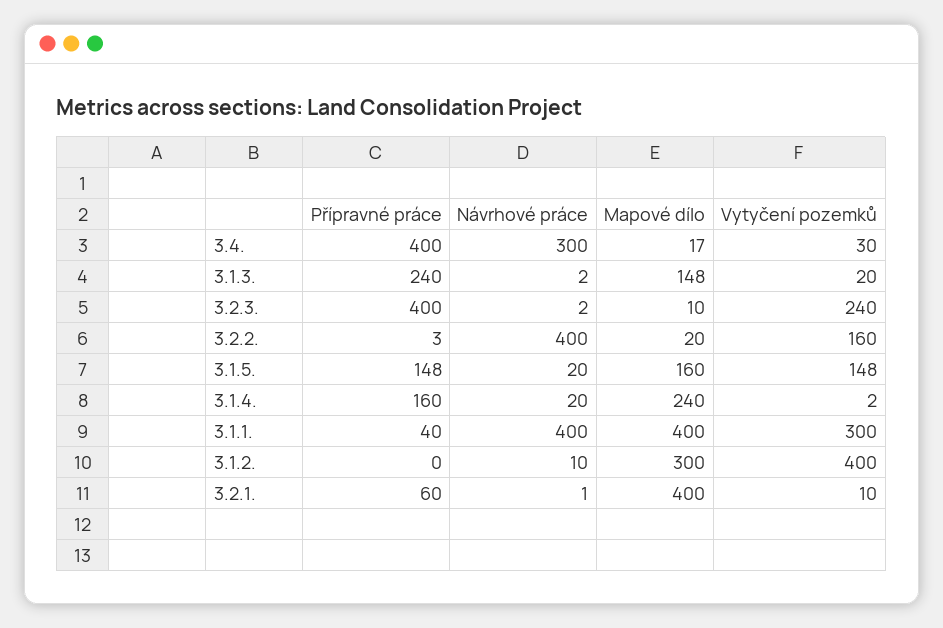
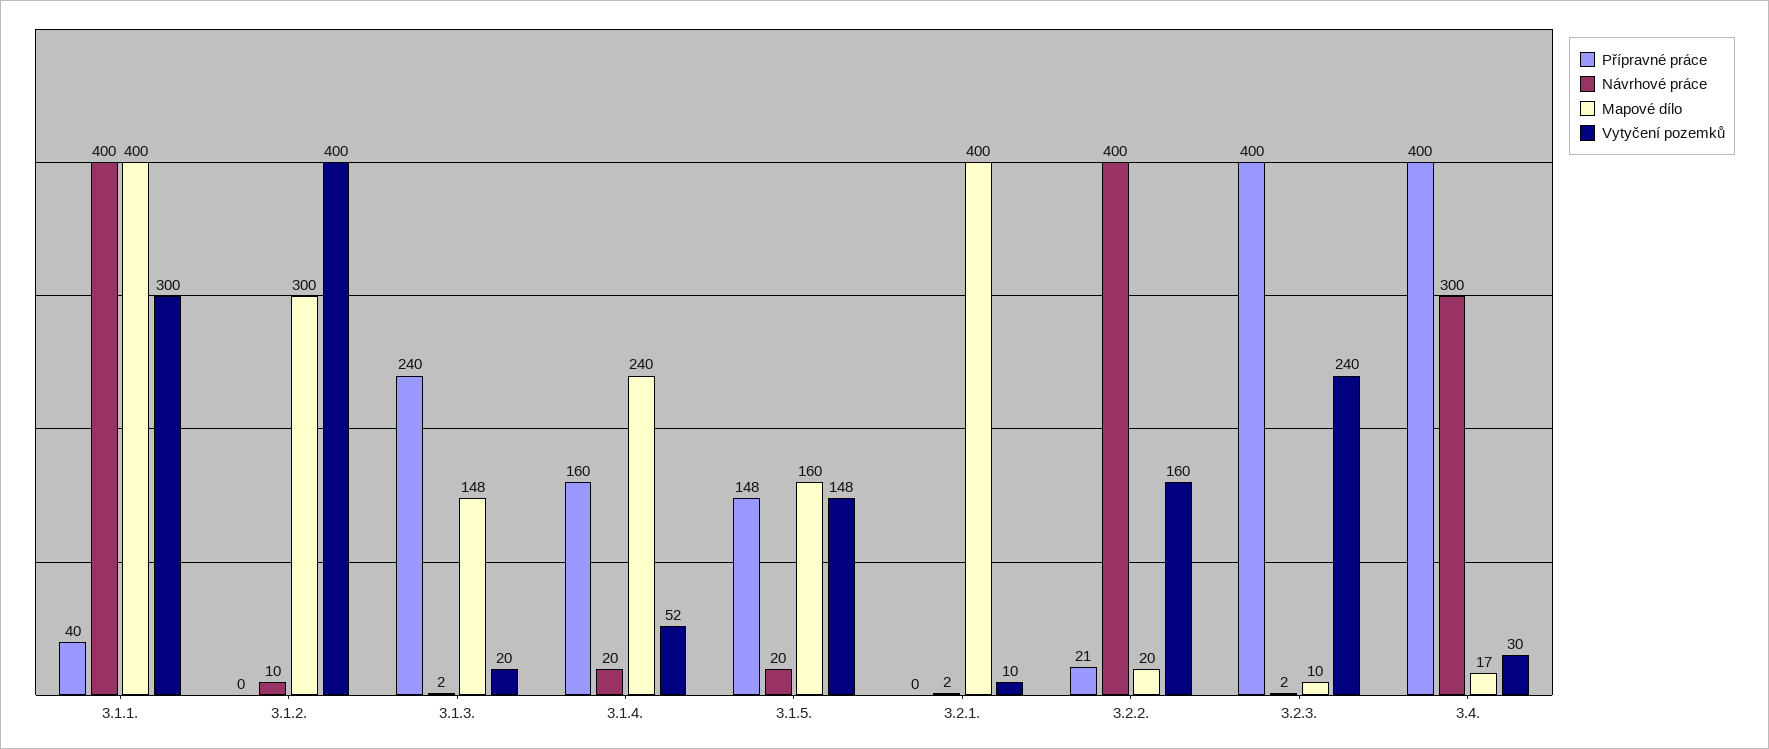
Přípravné práce, 3.2.2.: 3 -> 21
Vytyčení pozemků, 3.1.4.: 2 -> 52
Přípravné práce, 3.2.1.: 60 -> 0
Návrhové práce, 3.2.1.: 1 -> 2

